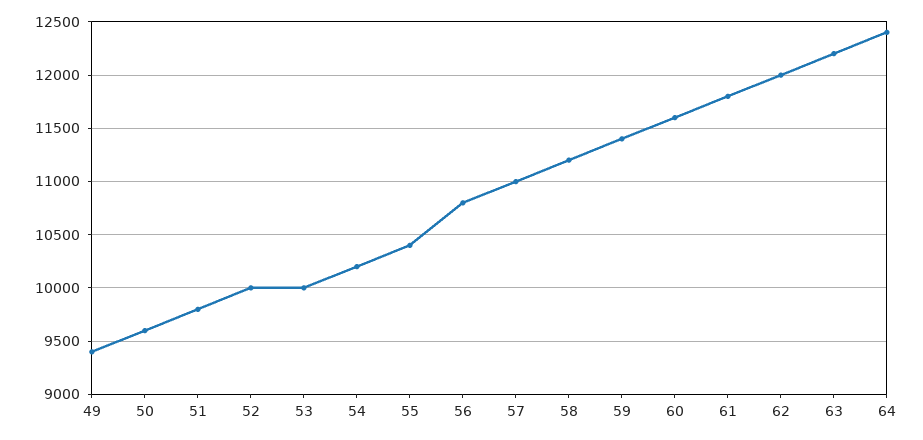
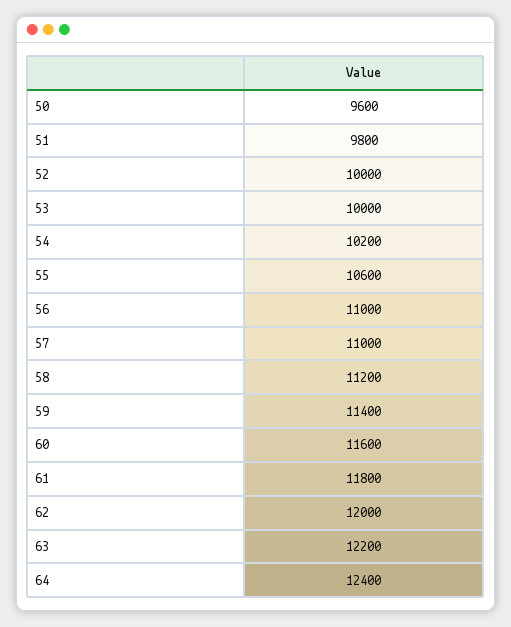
49: 9400 -> none
55: 10400 -> 10600
56: 10800 -> 11000

